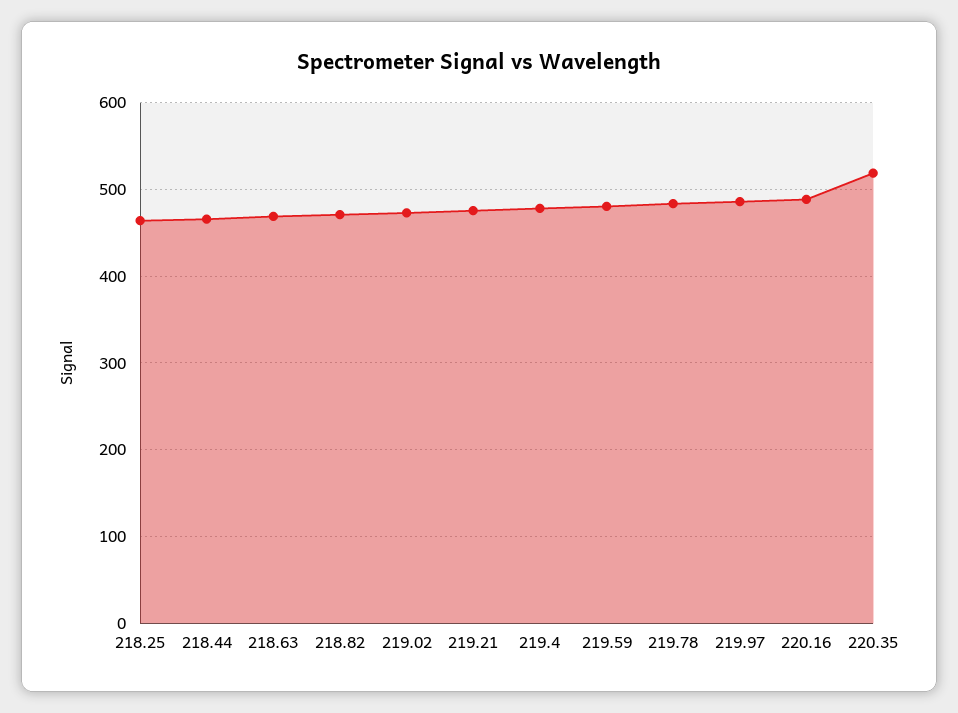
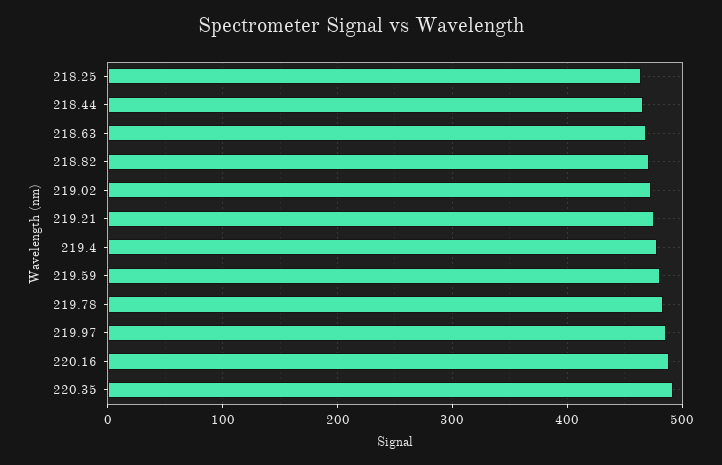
220.35: 520 -> 490

